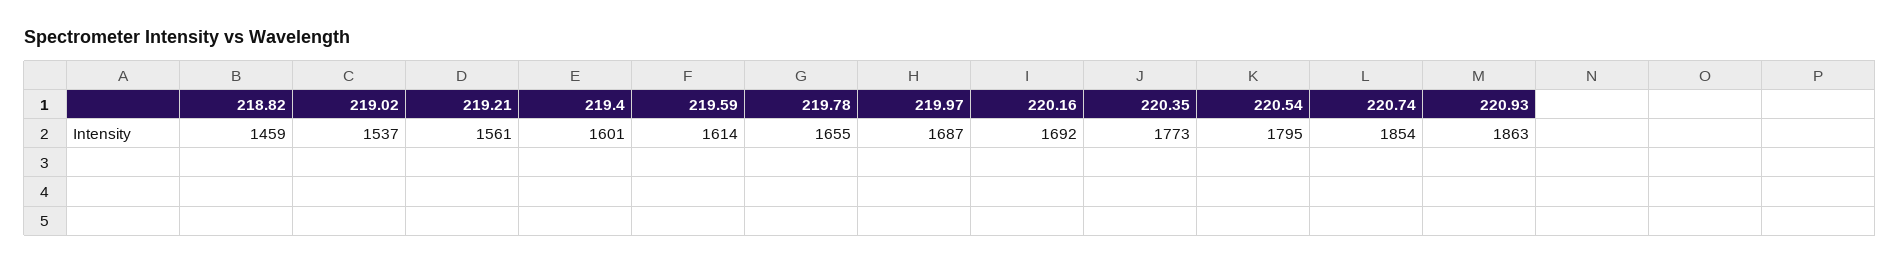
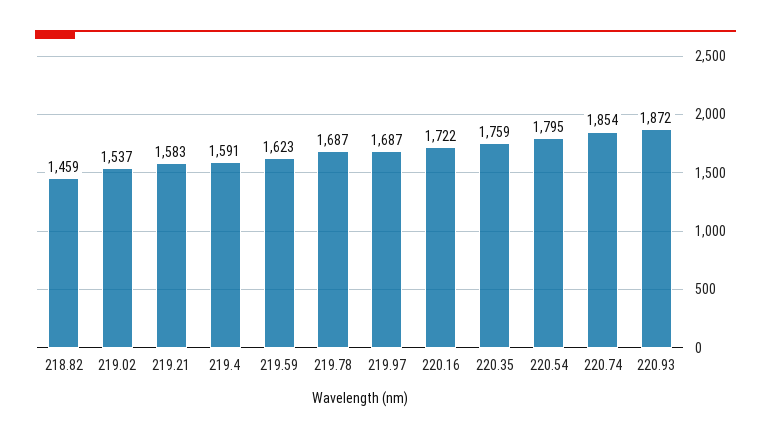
219.21: 1561 -> 1583
219.4: 1601 -> 1591
219.59: 1614 -> 1623
219.78: 1655 -> 1687
220.16: 1692 -> 1722
220.35: 1773 -> 1759
220.93: 1863 -> 1872

